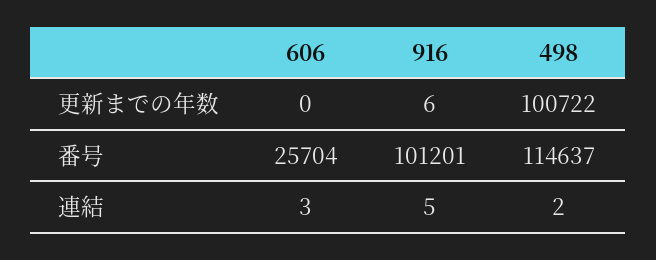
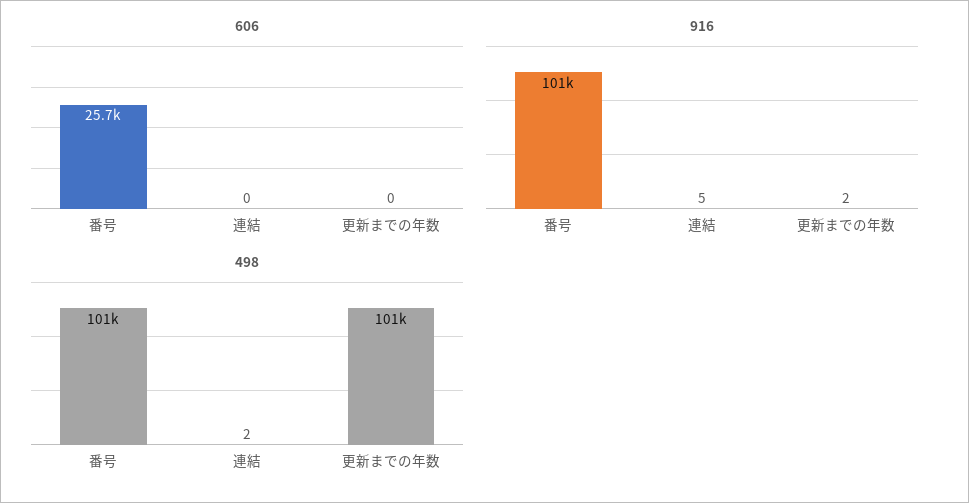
916, 更新までの年数: 6 -> 2
498, 番号: 114637 -> 101000
606, 連結: 3 -> 0

